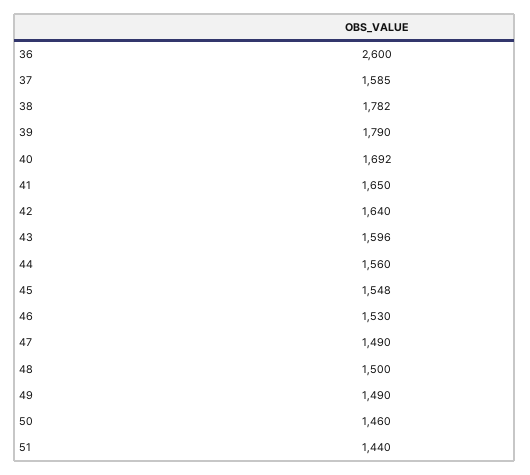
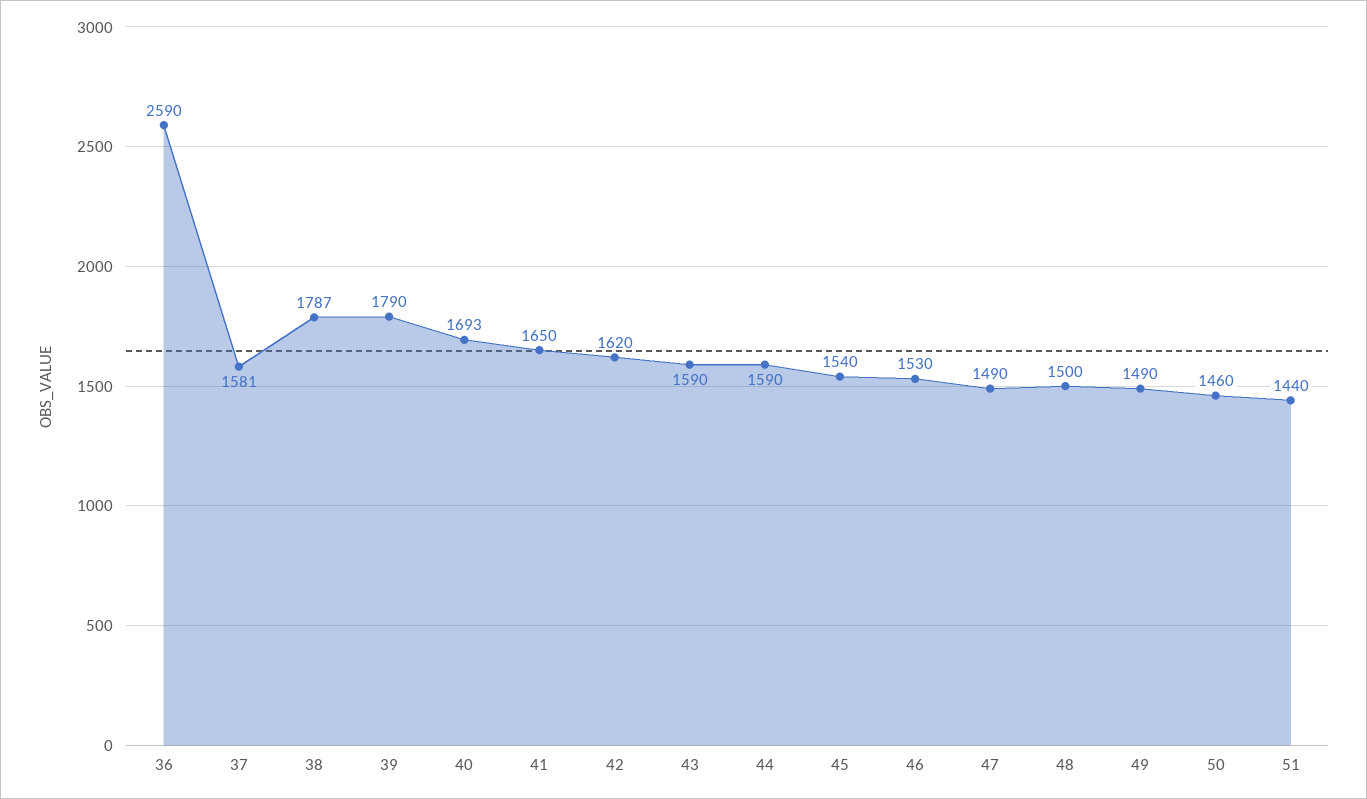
36: 2600 -> 2590
37: 1585 -> 1581
38: 1782 -> 1787
40: 1692 -> 1693
42: 1640 -> 1620
43: 1596 -> 1590
44: 1560 -> 1590
45: 1548 -> 1540

